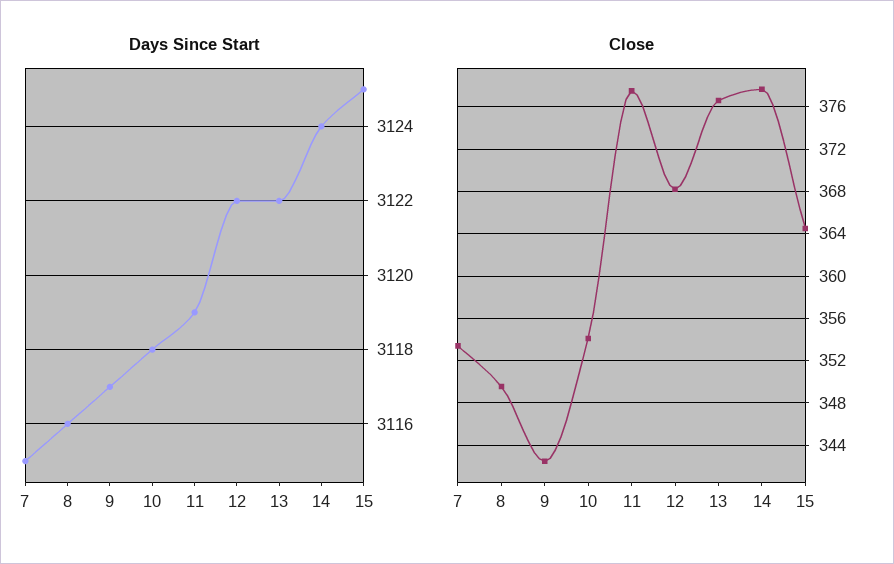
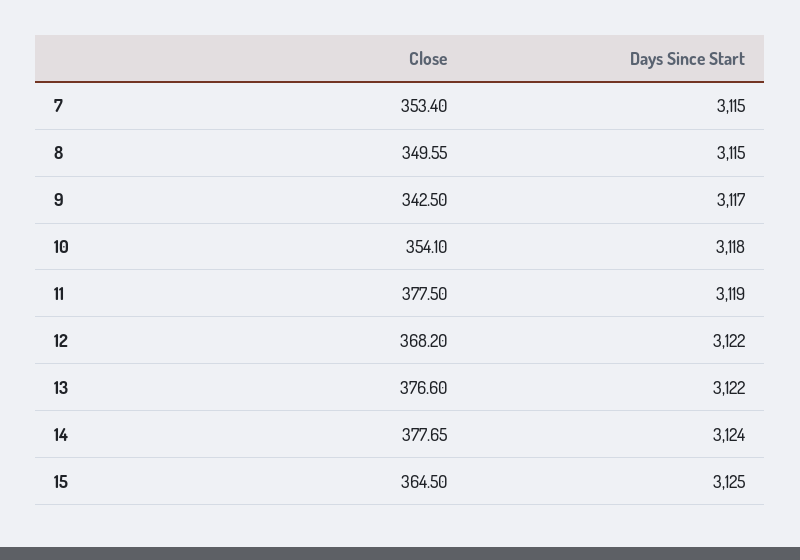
Days Since Start, 8: 3116 -> 3115

